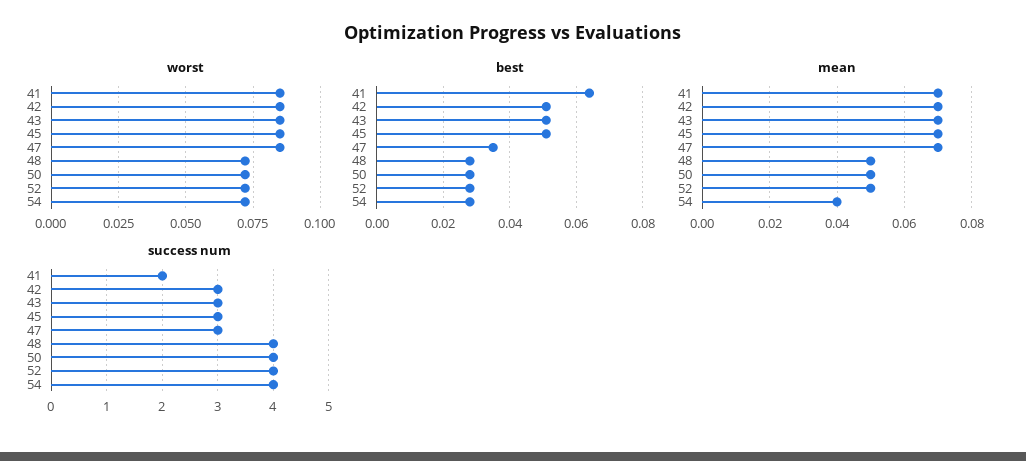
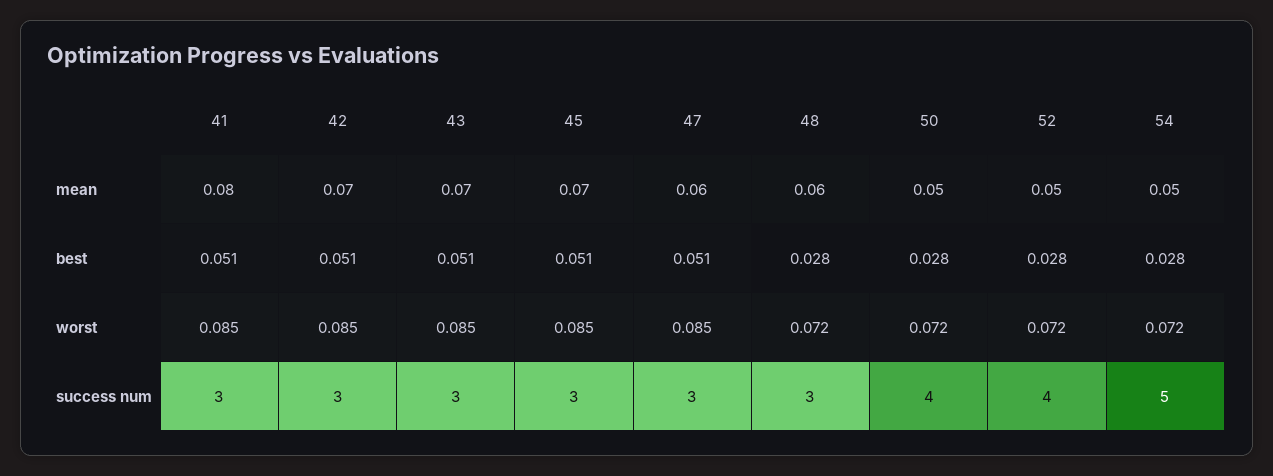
best, 41: 0.065 -> 0.051
best, 47: 0.035 -> 0.051
mean, 41: 0.07 -> 0.08
mean, 47: 0.07 -> 0.06
mean, 48: 0.05 -> 0.06
mean, 54: 0.04 -> 0.05
success num, 41: 2 -> 3
success num, 48: 4 -> 3
success num, 54: 4 -> 5

